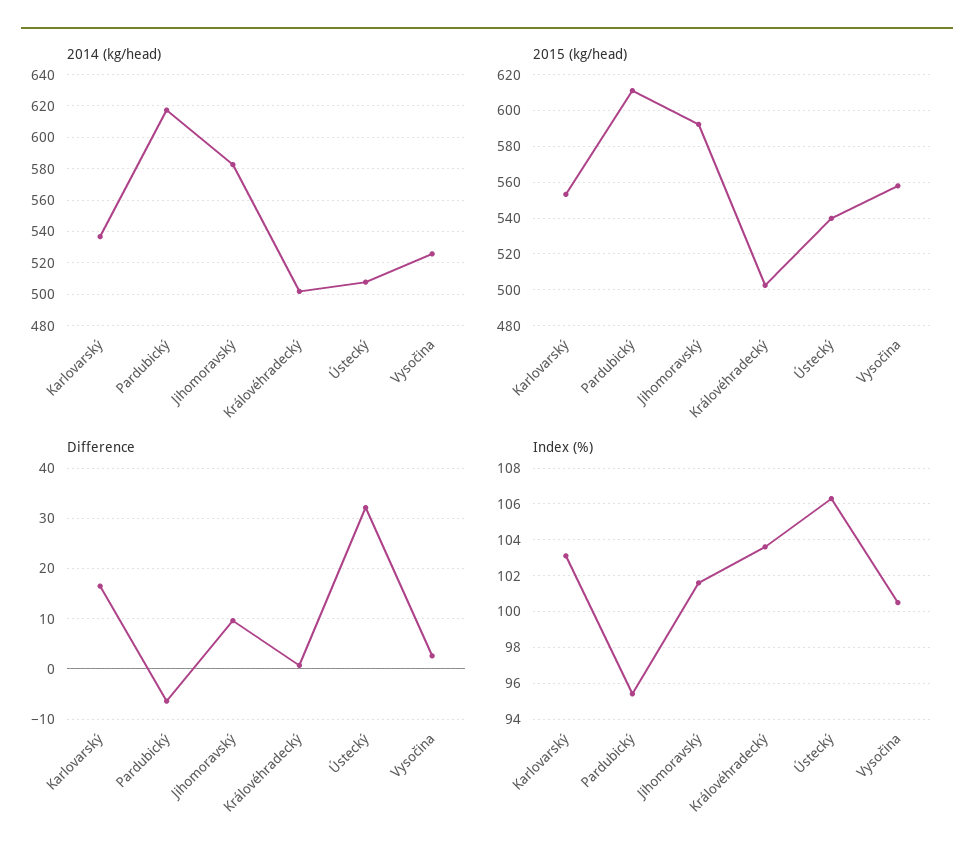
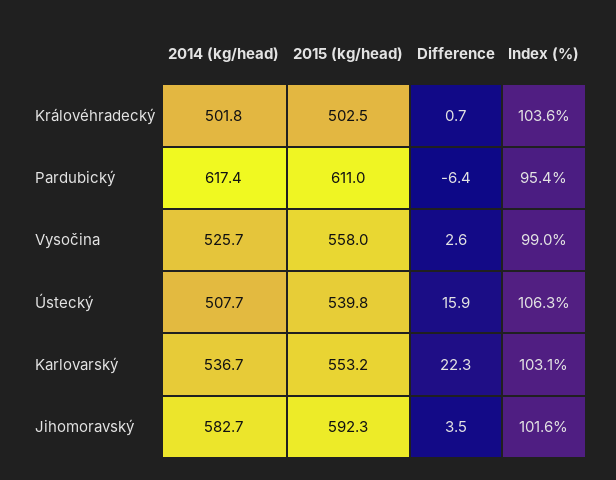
Difference, Karlovarský: 16 -> 22.3
Difference, Jihomoravský: 10 -> 3.5
Difference, Ústecký: 32 -> 15.9
Index (%), Vysočina: 100.5 -> 99

